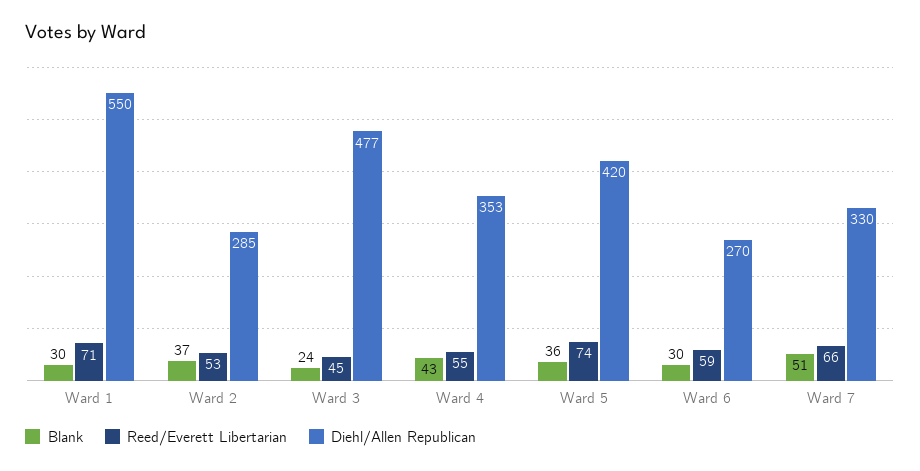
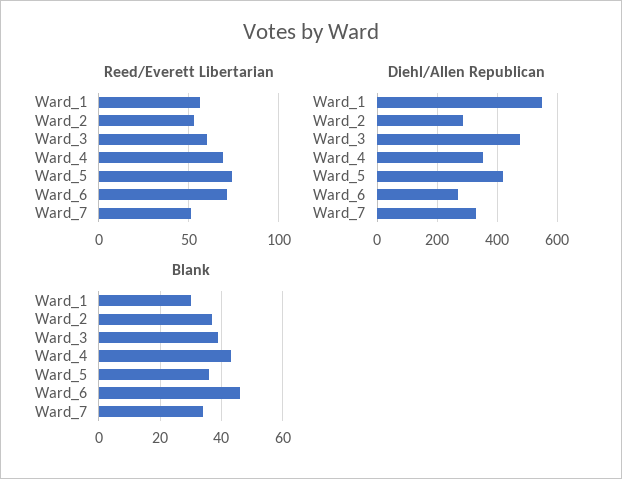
Reed/Everett Libertarian, Ward 1: 71 -> 55
Blank, Ward 3: 24 -> 40
Reed/Everett Libertarian, Ward 3: 45 -> 60
Reed/Everett Libertarian, Ward 4: 55 -> 70
Blank, Ward 6: 30 -> 45
Reed/Everett Libertarian, Ward 6: 59 -> 70
Blank, Ward 7: 51 -> 35
Reed/Everett Libertarian, Ward 7: 66 -> 50

